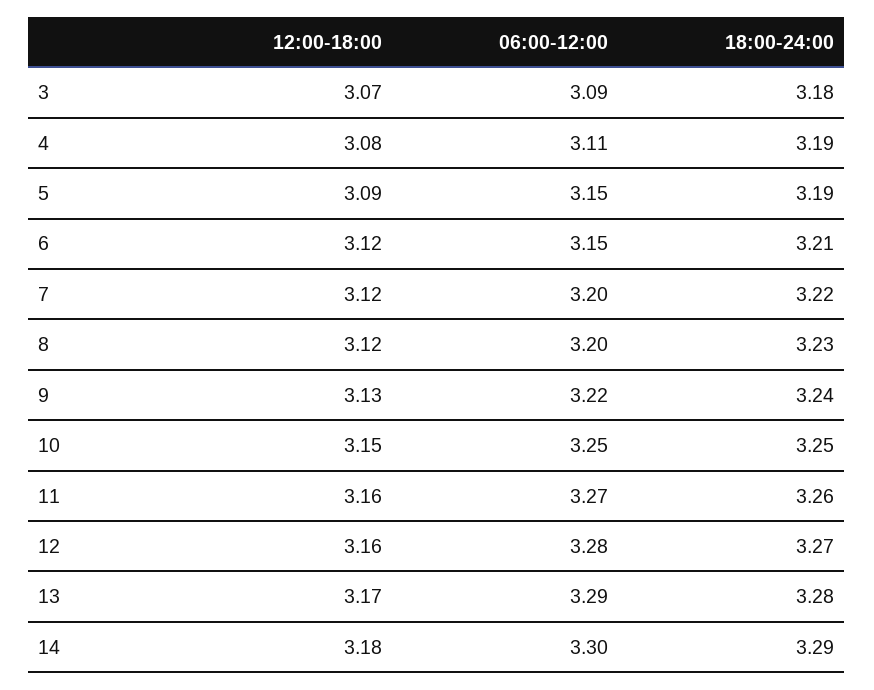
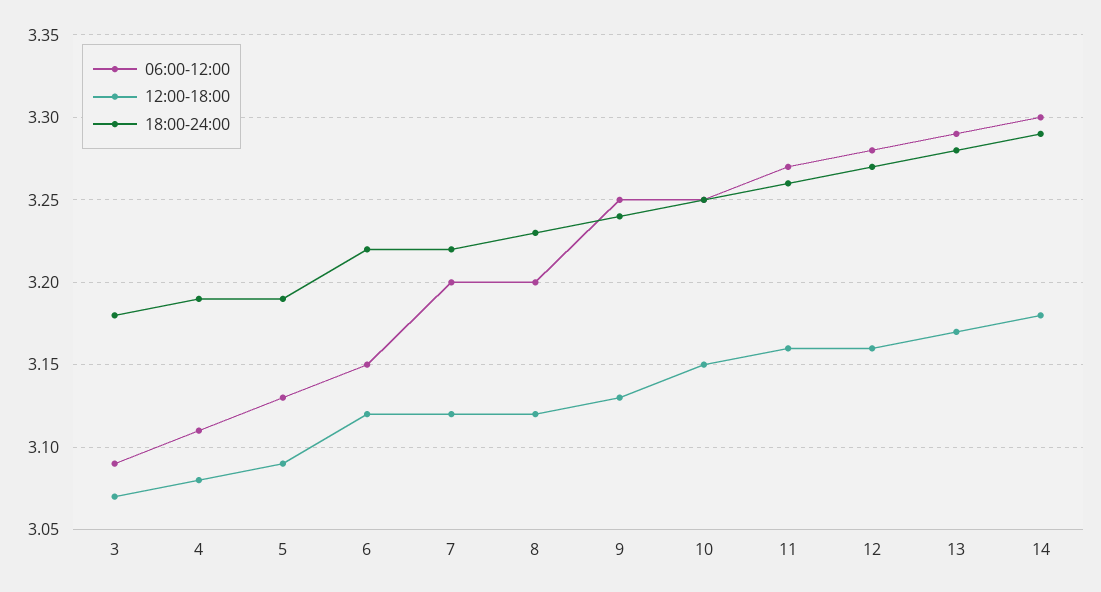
06:00-12:00, 5: 3.15 -> 3.13
18:00-24:00, 6: 3.21 -> 3.22
06:00-12:00, 9: 3.22 -> 3.25

